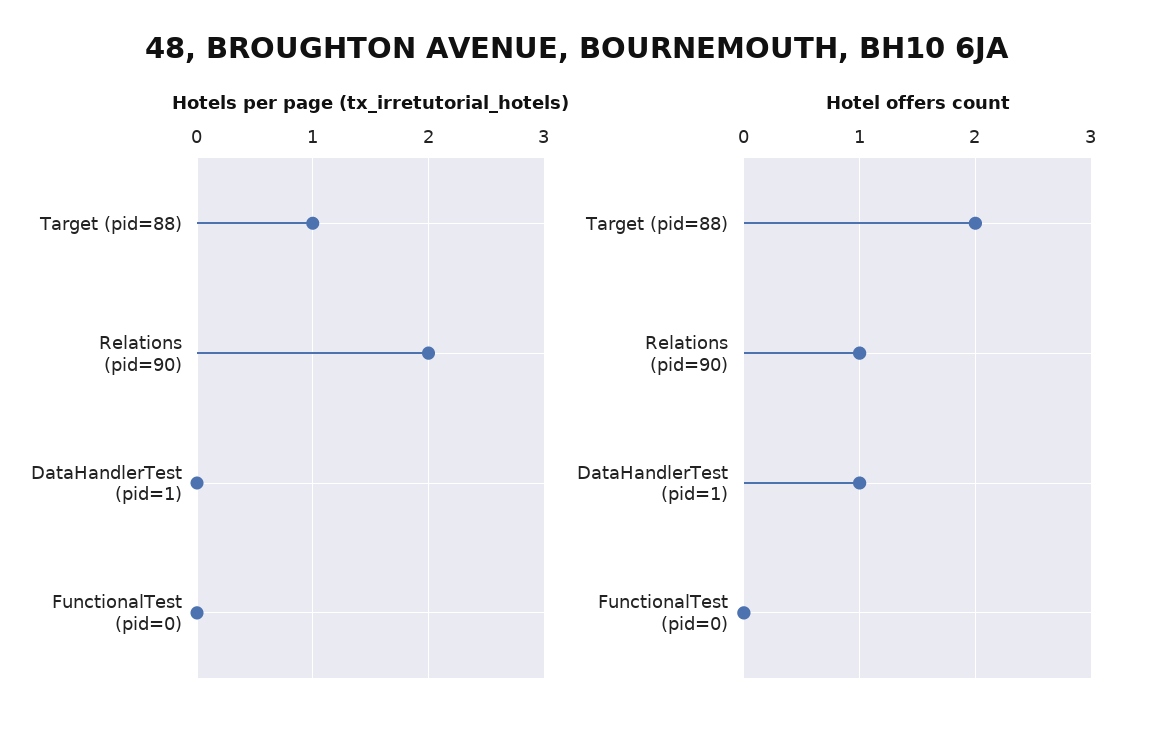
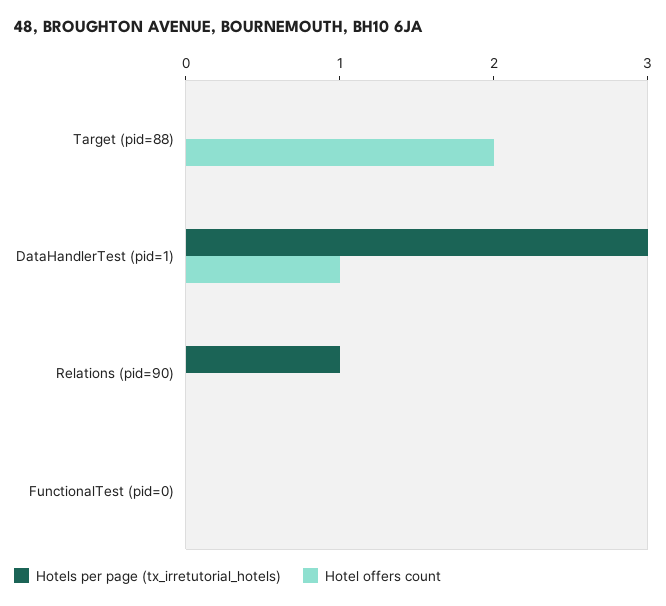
Hotels per page (tx_irretutorial_hotels), Target (pid=88): 1 -> 0
Hotels per page (tx_irretutorial_hotels), Relations (pid=90): 2 -> 1
Hotels per page (tx_irretutorial_hotels), DataHandlerTest (pid=1): 0 -> 3
Hotel offers count, Relations (pid=90): 1 -> 0

